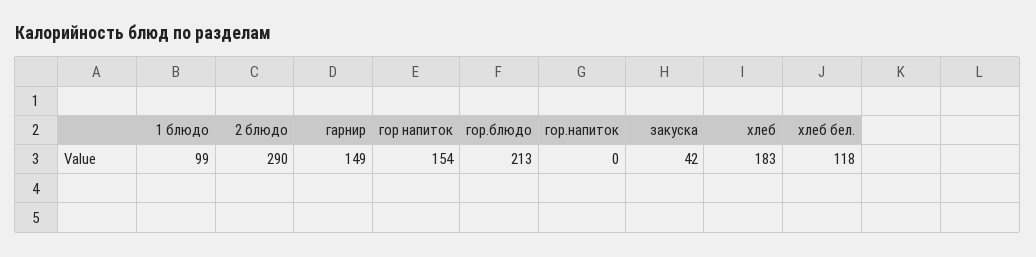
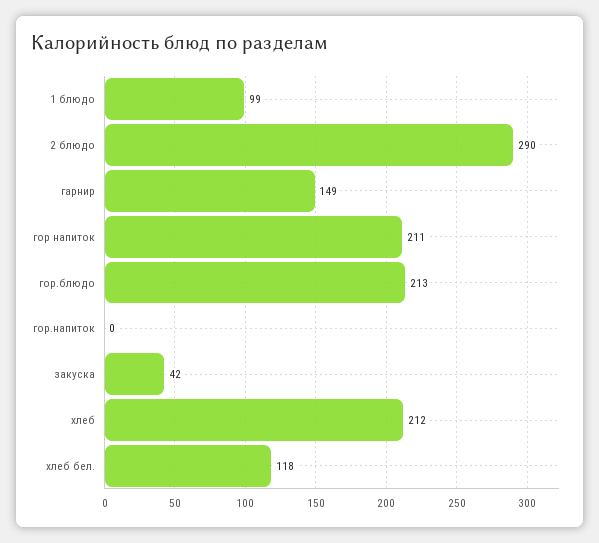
гор напиток: 154 -> 211
хлеб: 183 -> 212

